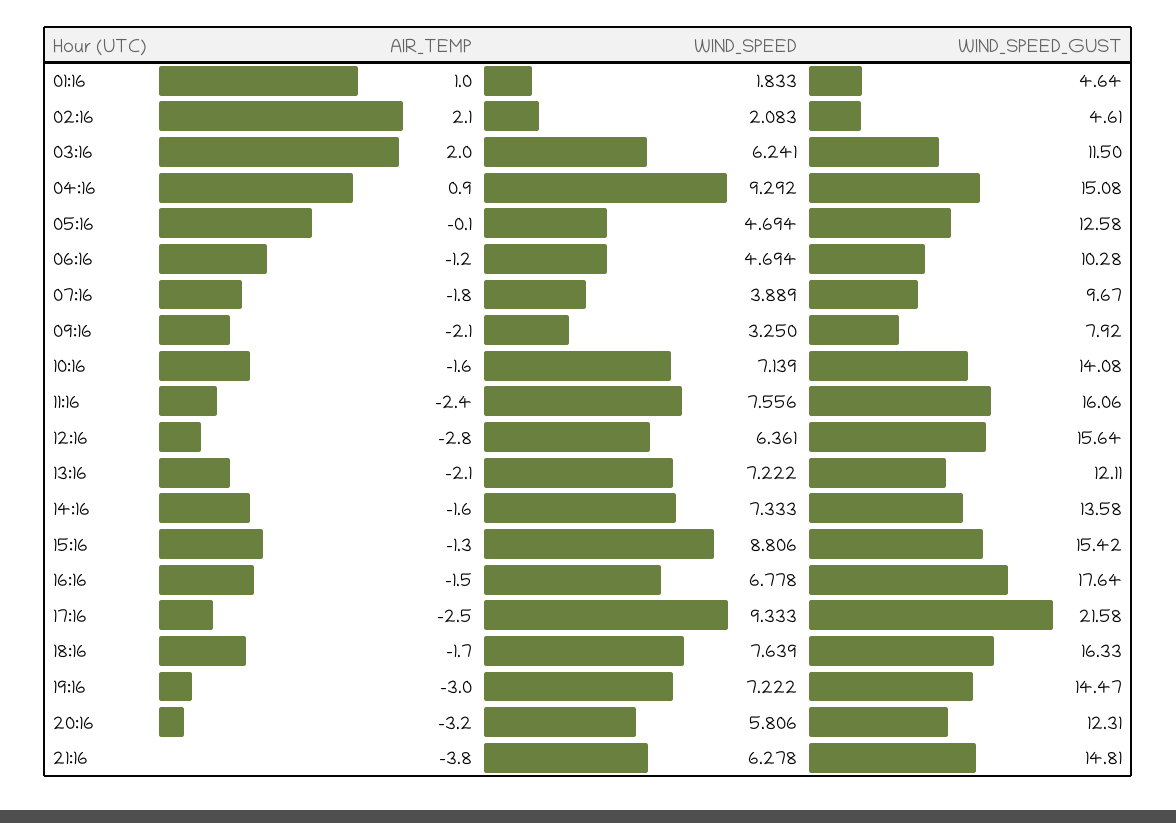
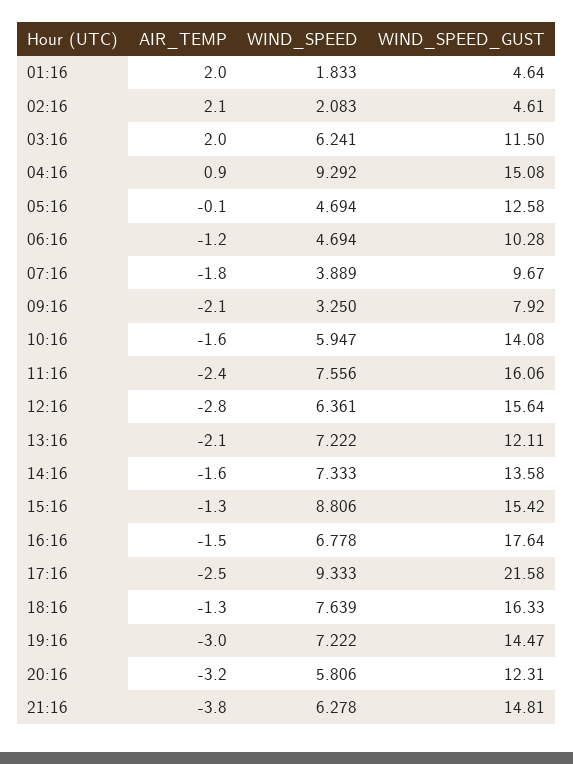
AIR_TEMP, 01:16: 1 -> 2
WIND_SPEED, 10:16: 7.139 -> 5.947
AIR_TEMP, 18:16: -1.7 -> -1.3

